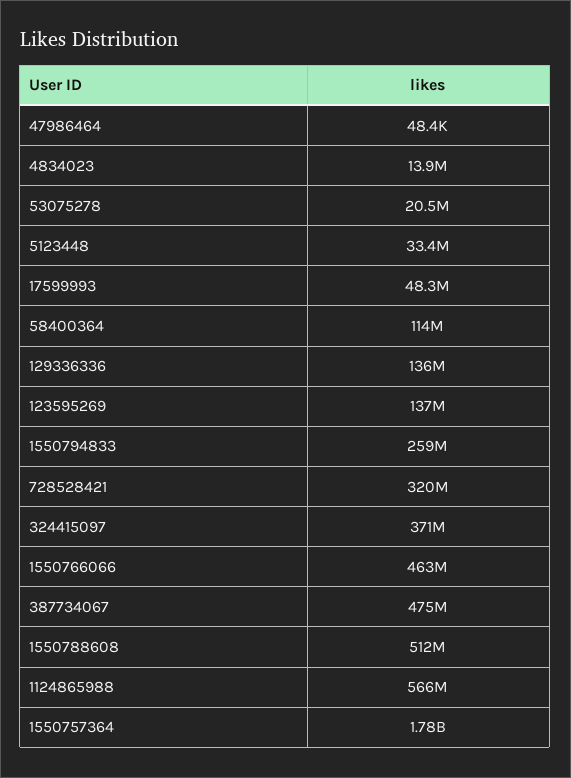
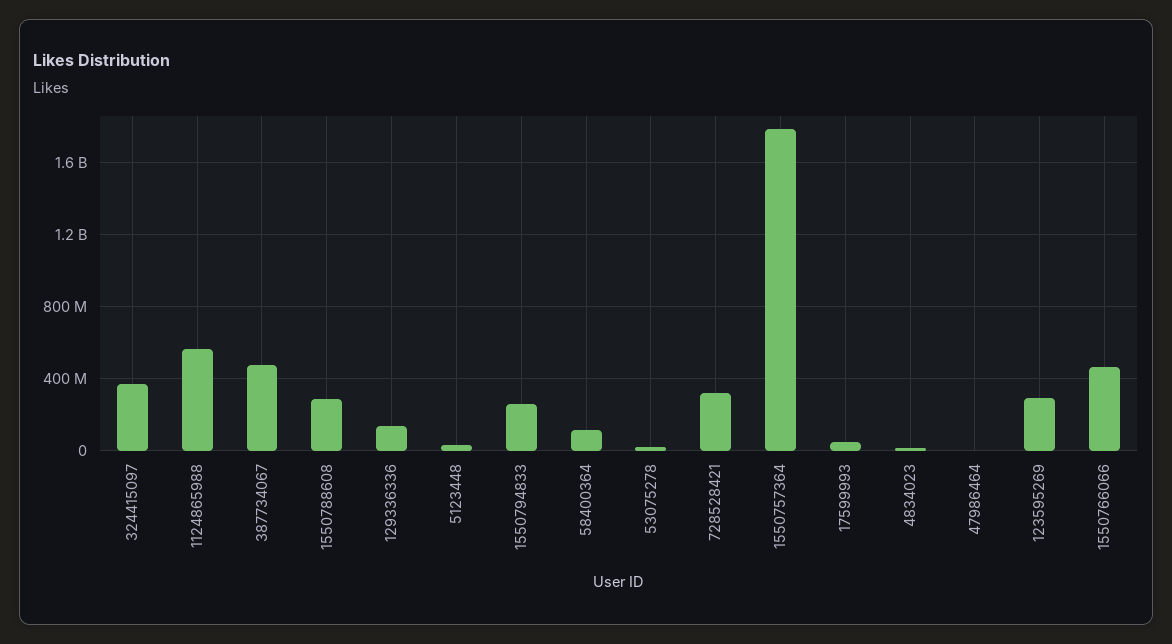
123595269: 137000000 -> 300000000
1550788608: 512000000 -> 300000000

